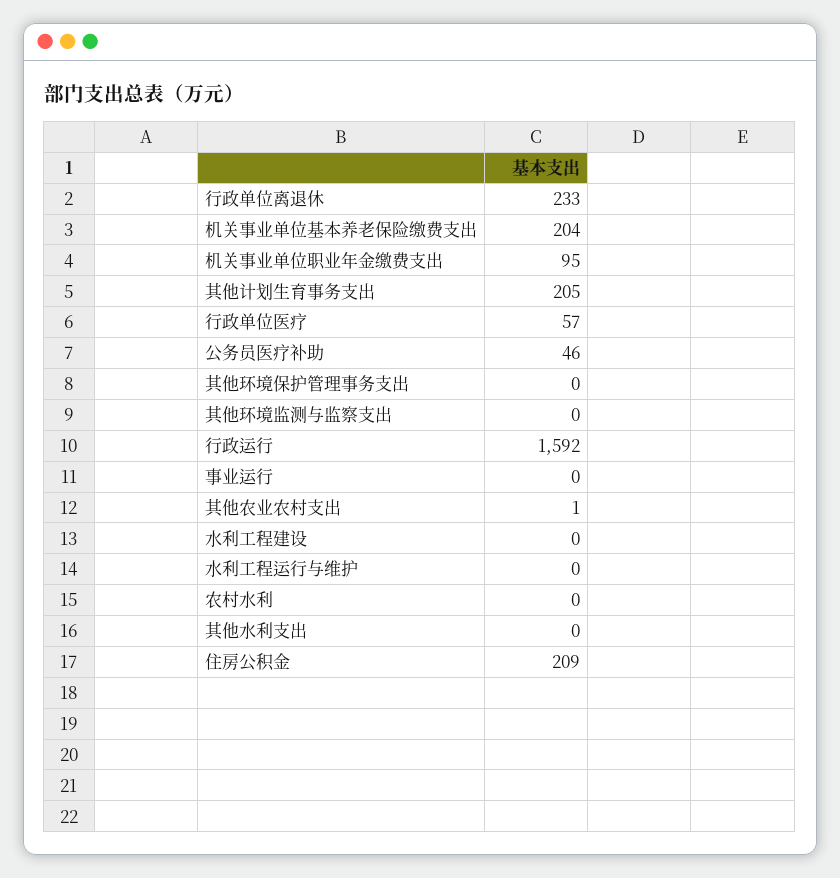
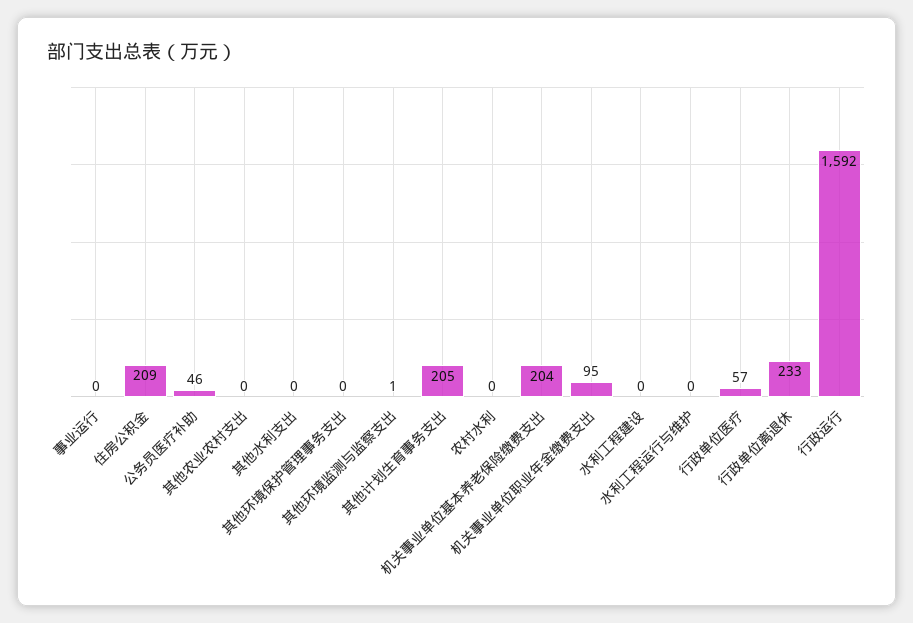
其他环境监测与监察支出: 0 -> 1
其他农业农村支出: 1 -> 0

